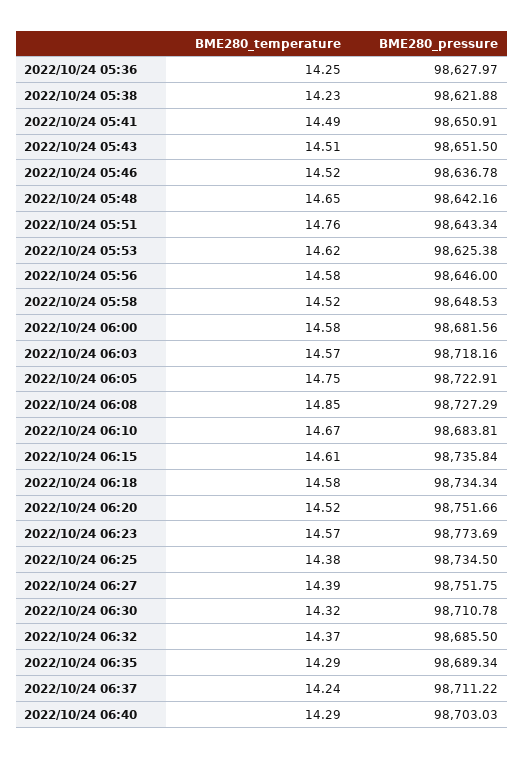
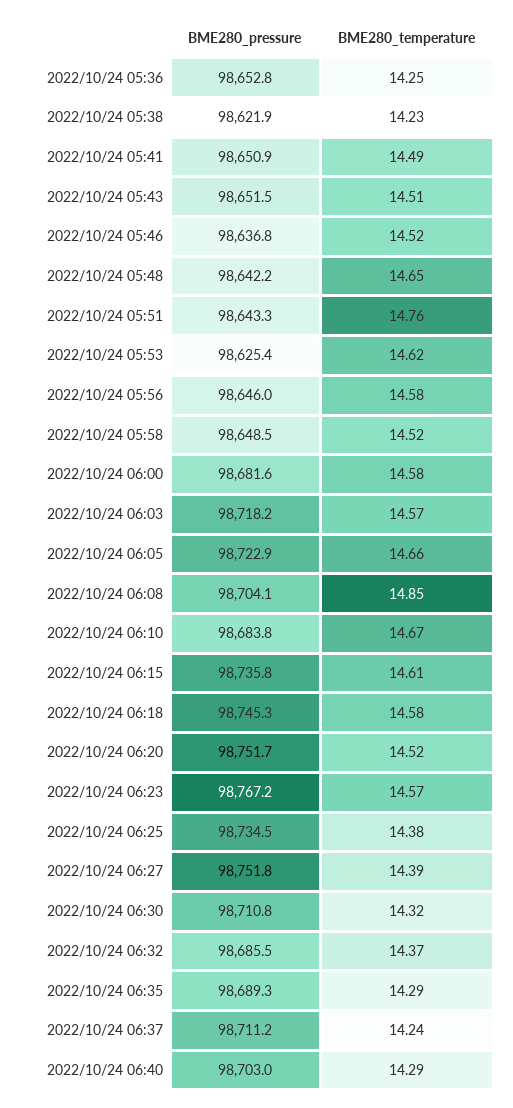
BME280_pressure, 2022/10/24 05:36: 98627.97 -> 98652.8
BME280_temperature, 2022/10/24 06:05: 14.75 -> 14.66
BME280_pressure, 2022/10/24 06:08: 98727.29 -> 98704.1
BME280_pressure, 2022/10/24 06:18: 98734.34 -> 98745.3
BME280_pressure, 2022/10/24 06:23: 98773.69 -> 98767.2

